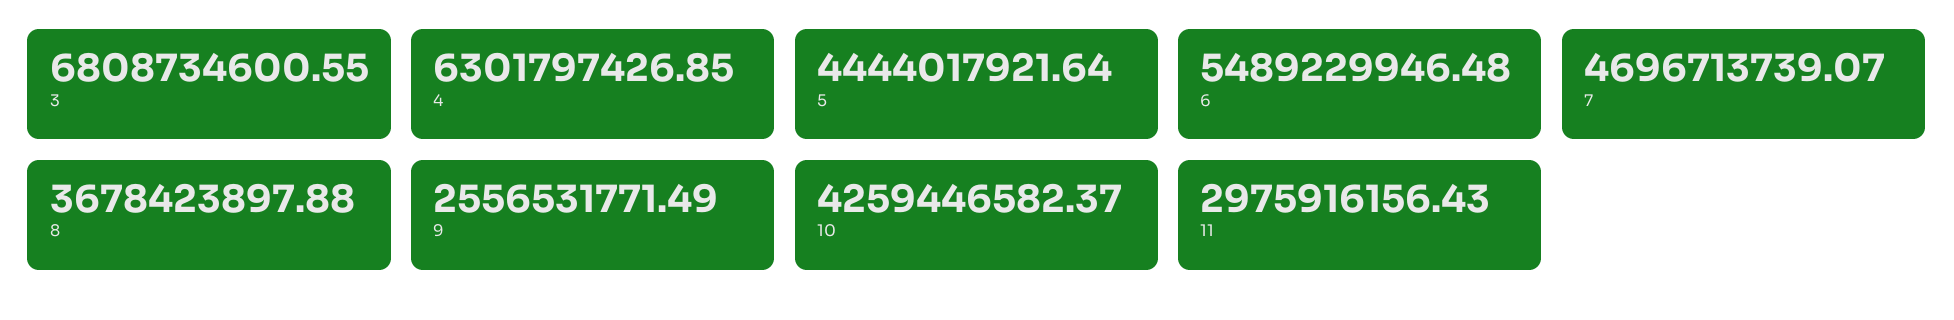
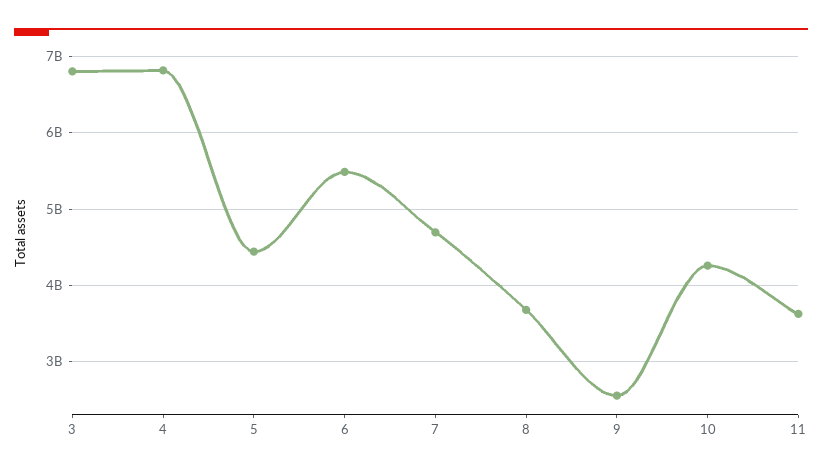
4: 6301797426.85 -> 6800000000
11: 2975916156.43 -> 3600000000

